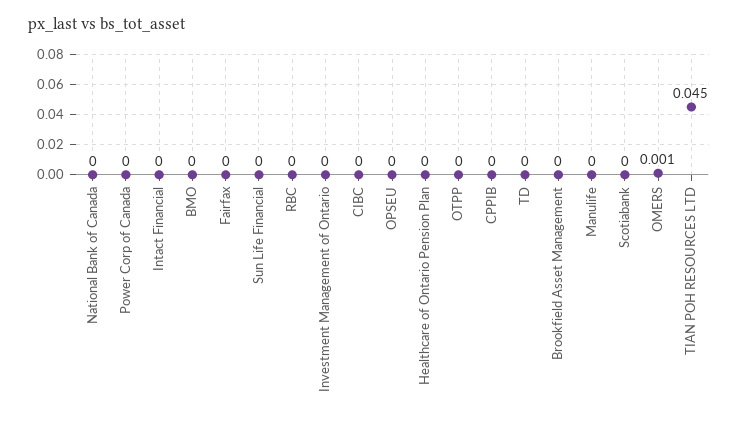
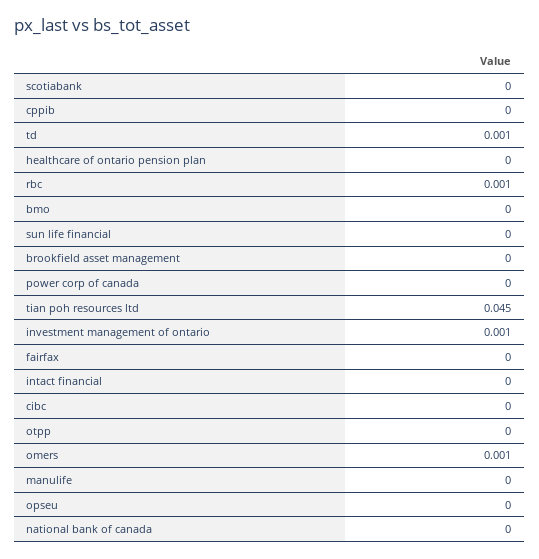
RBC: 0 -> 0.001
Investment Management of Ontario: 0 -> 0.001
TD: 0 -> 0.001

